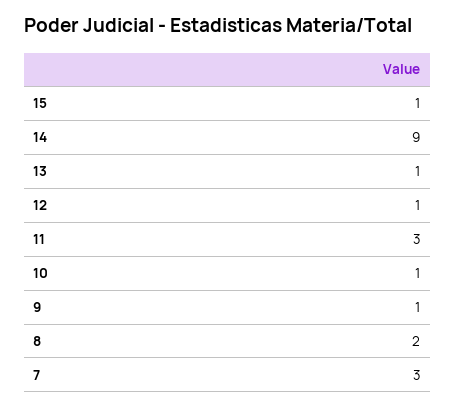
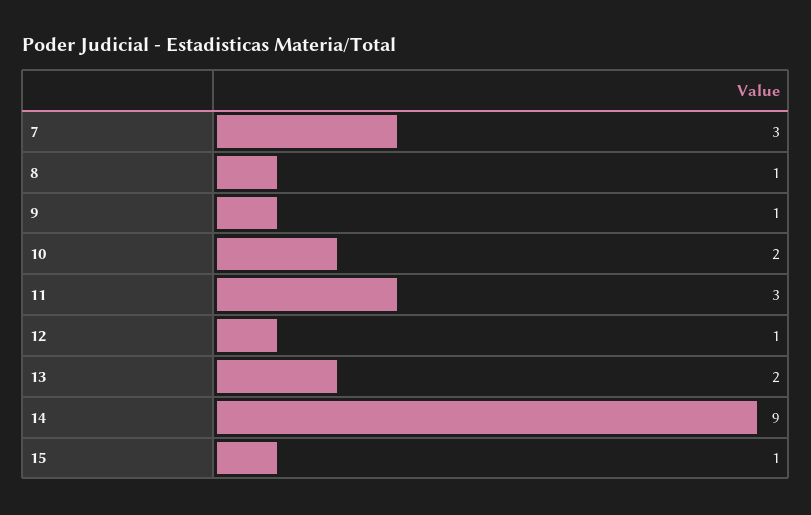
13: 1 -> 2
10: 1 -> 2
8: 2 -> 1

